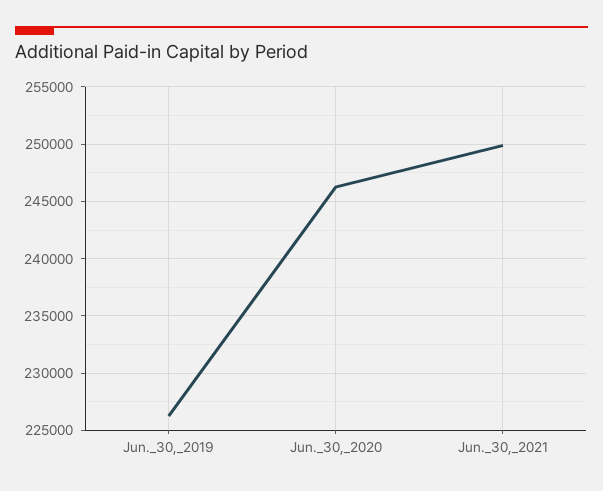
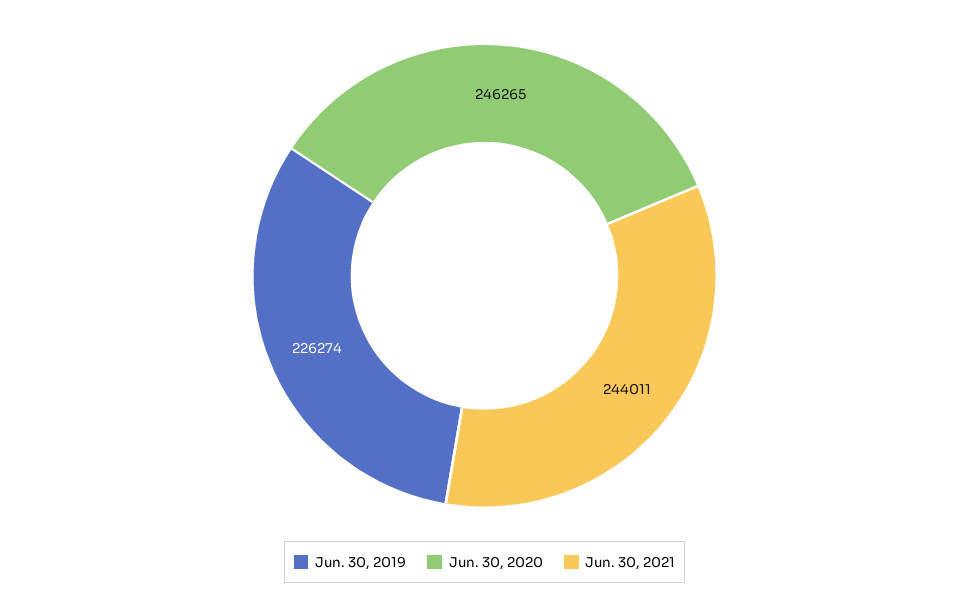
Jun._30,_2021: 250000 -> 244011

